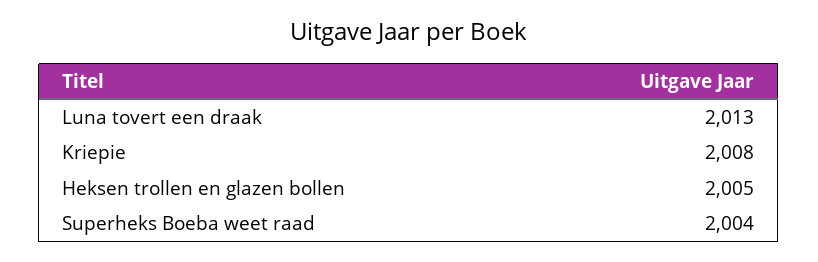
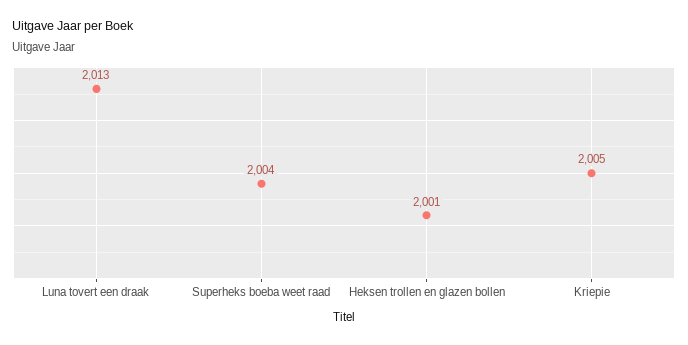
Kriepie: 2008 -> 2005
Heksen trollen en glazen bollen: 2005 -> 2001

